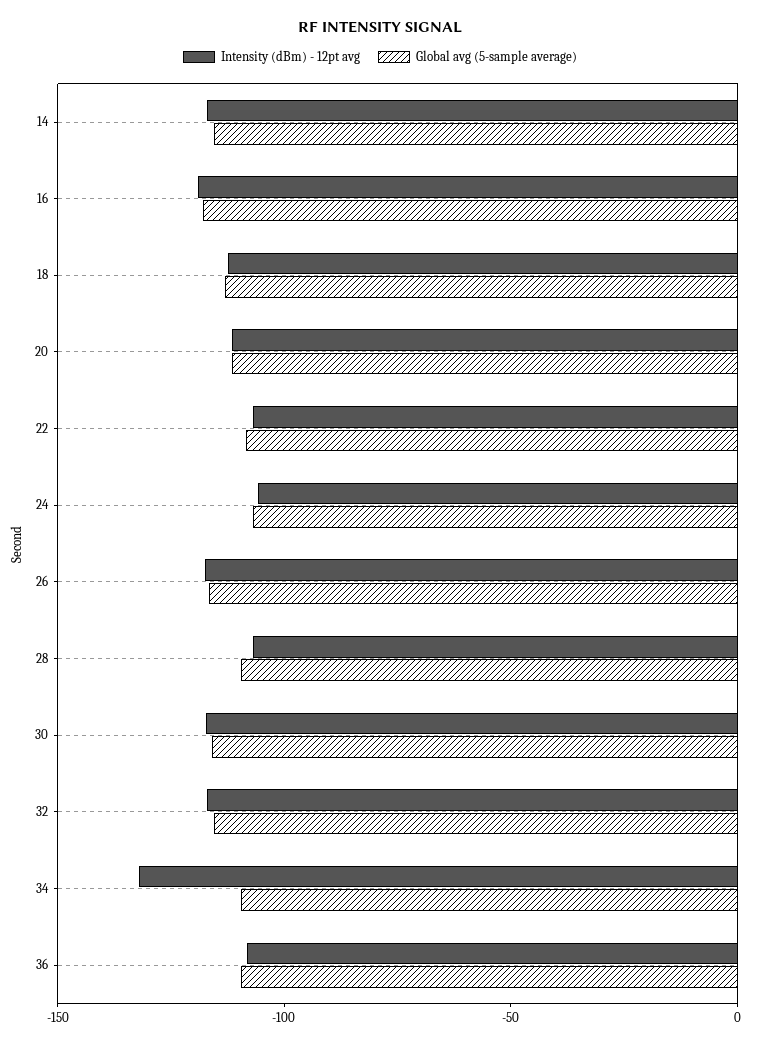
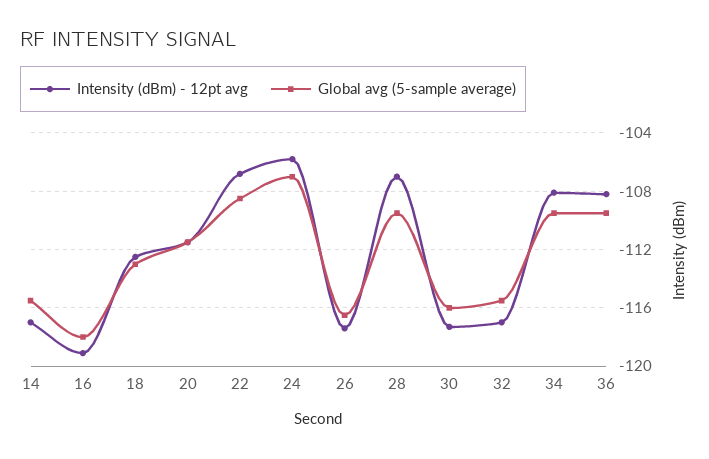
Intensity (dBm) - 12pt avg, 34: -130 -> -108

